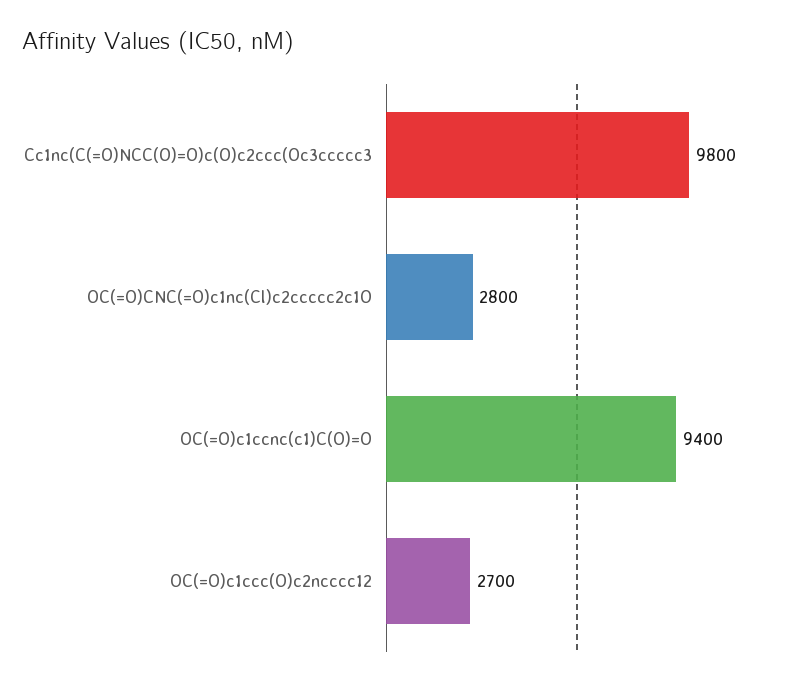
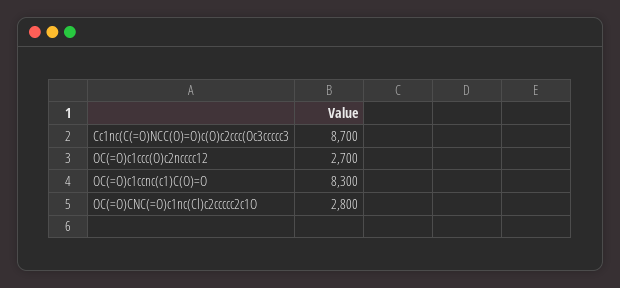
Cc1nc(C(=O)NCC(O)=O)c(O)c2ccc(Oc3ccccc3: 9800 -> 8700
OC(=O)c1ccnc(c1)C(O)=O: 9400 -> 8300

